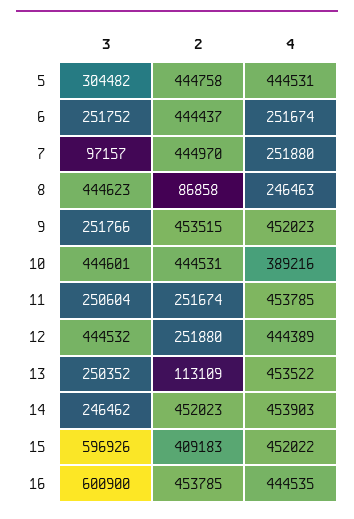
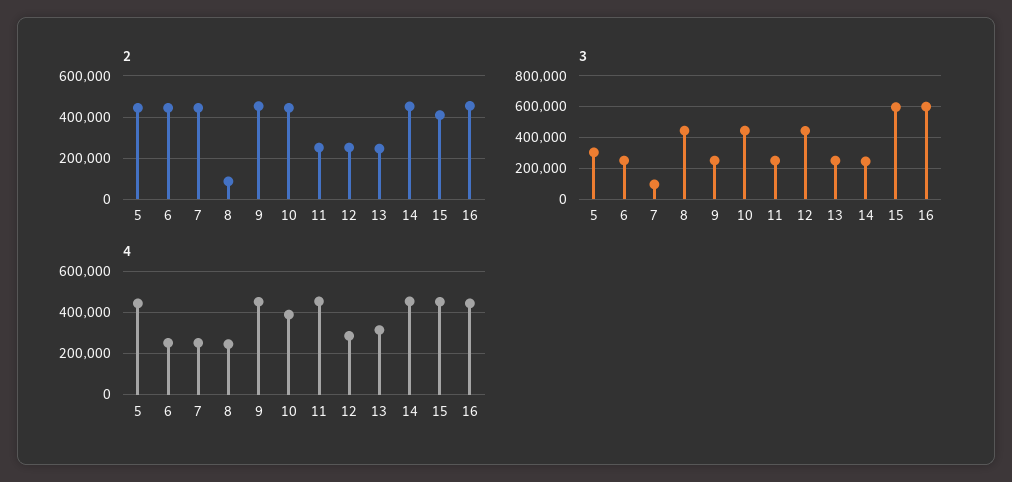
4, 12: 444389 -> 300000
2, 13: 113109 -> 250000
4, 13: 453522 -> 300000

